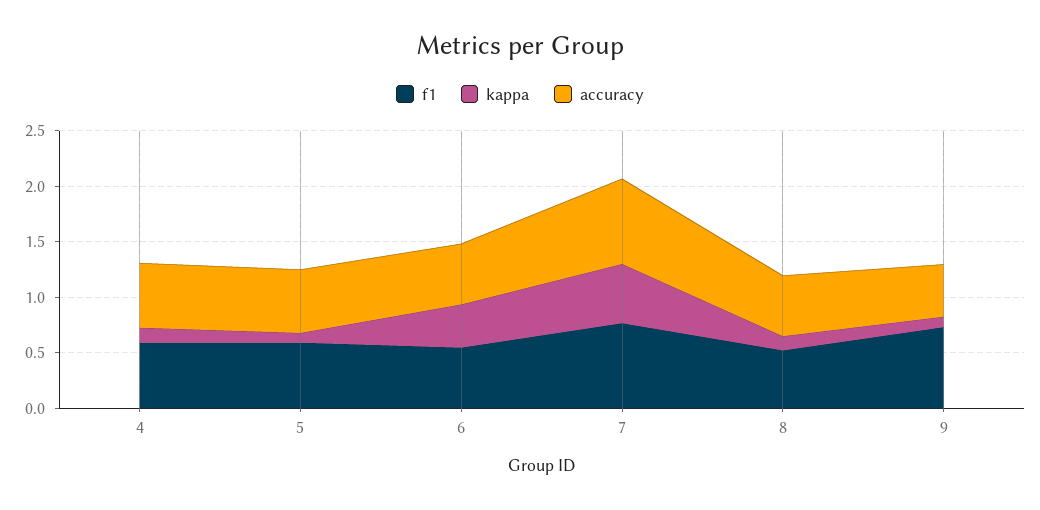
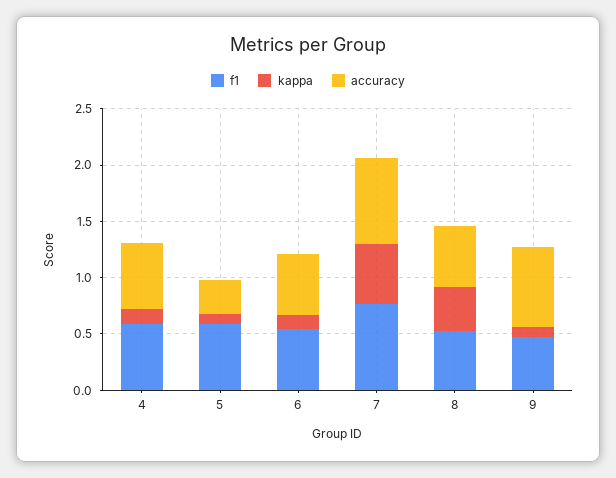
accuracy, 5: 0.6 -> 0.3
kappa, 6: 0.4 -> 0.1
kappa, 8: 0.1 -> 0.4
f1, 9: 0.7 -> 0.5
accuracy, 9: 0.5 -> 0.7

